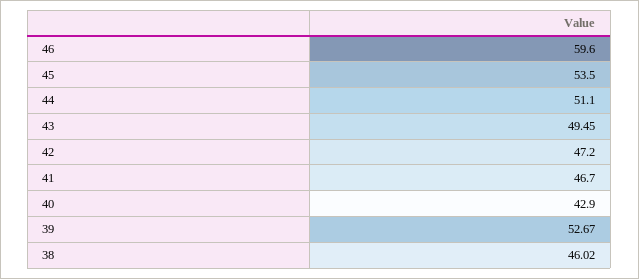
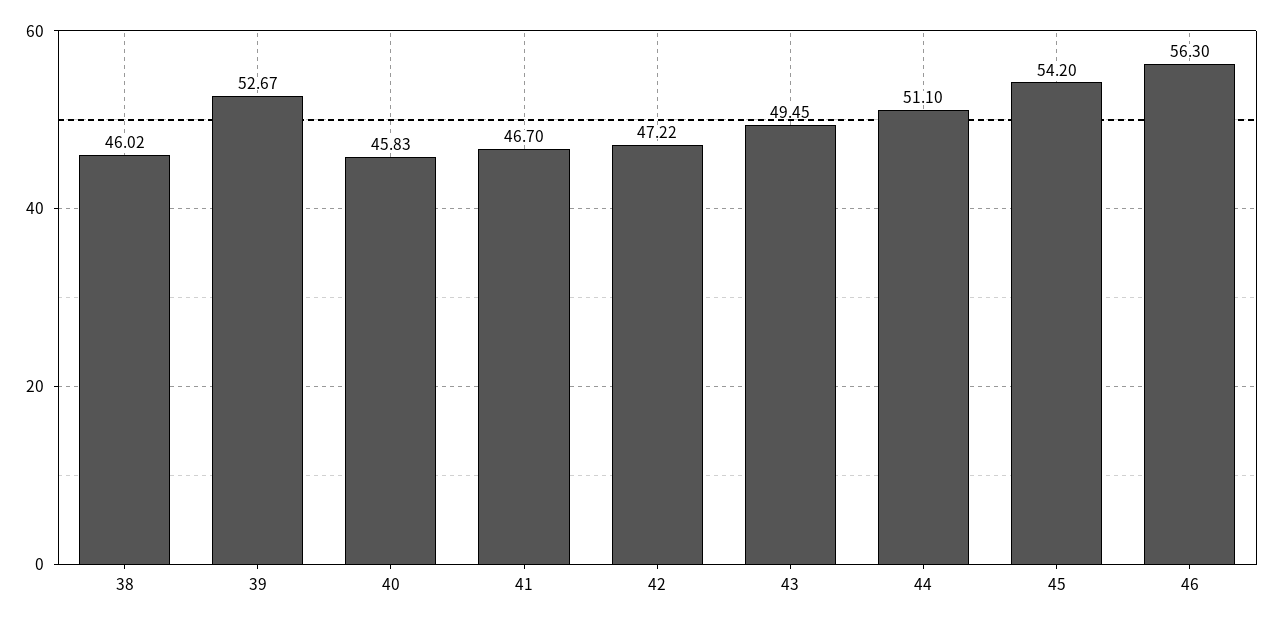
46: 59.6 -> 56.3
45: 53.5 -> 54.2
42: 47.2 -> 47.22
40: 42.9 -> 45.83

